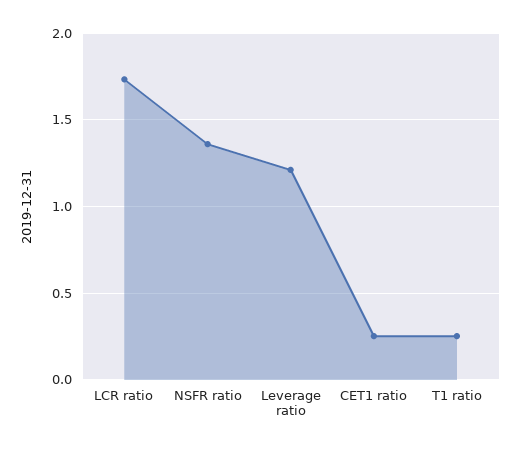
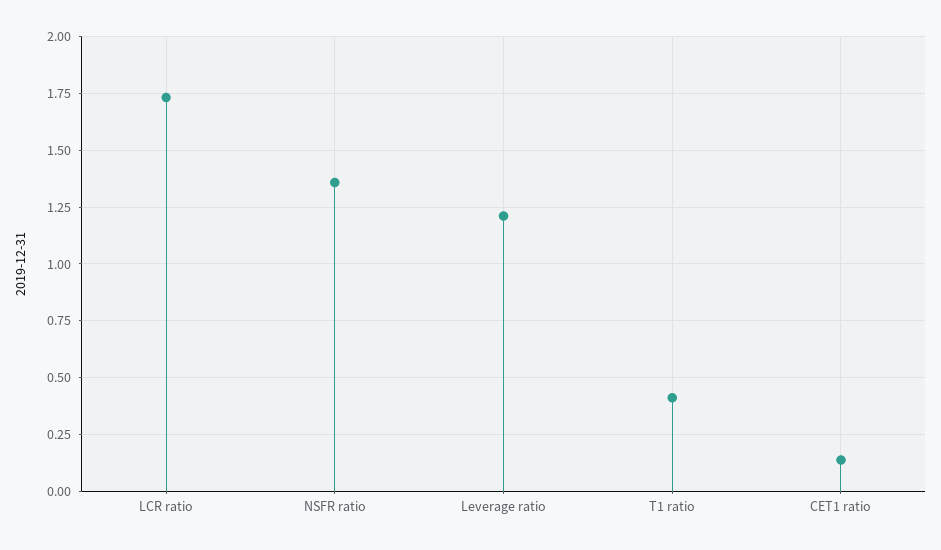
CET1 ratio: 0.25 -> 0.15
T1 ratio: 0.25 -> 0.4

